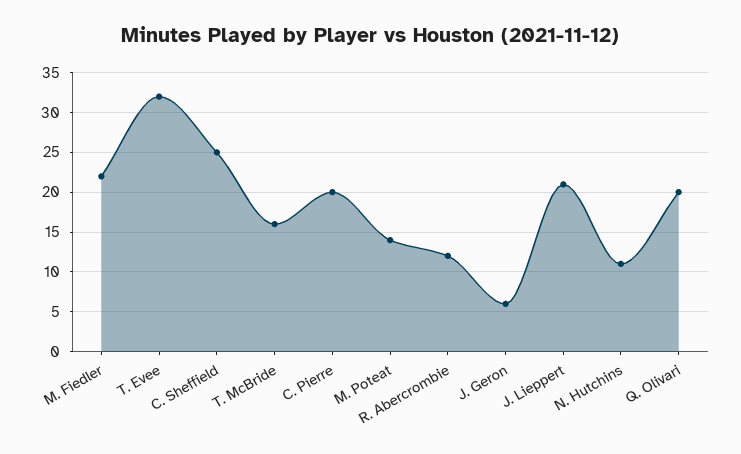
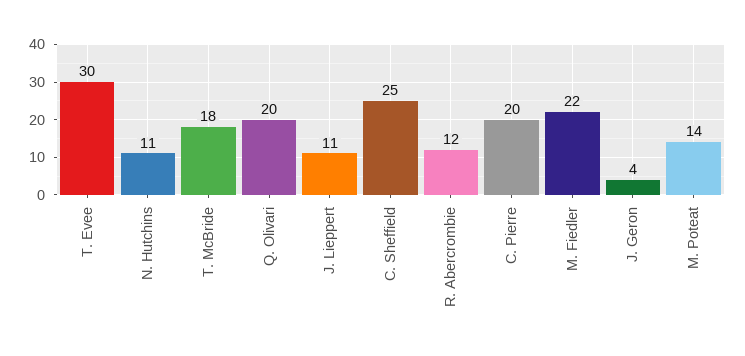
T. Evee: 32 -> 30
T. McBride: 16 -> 18
J. Geron: 6 -> 4
J. Lieppert: 21 -> 11

